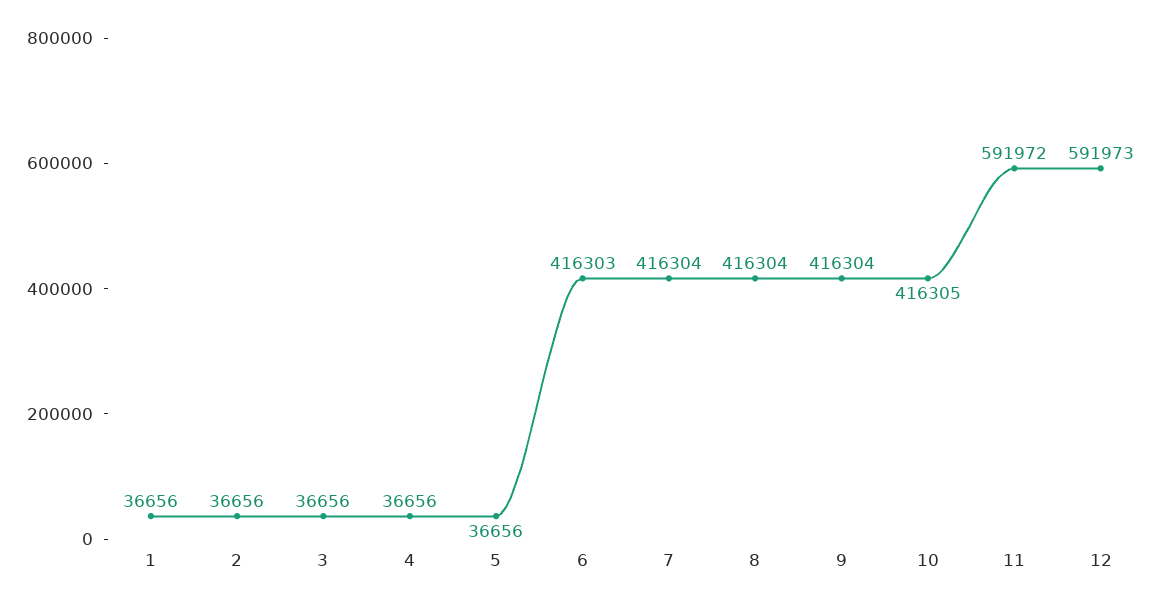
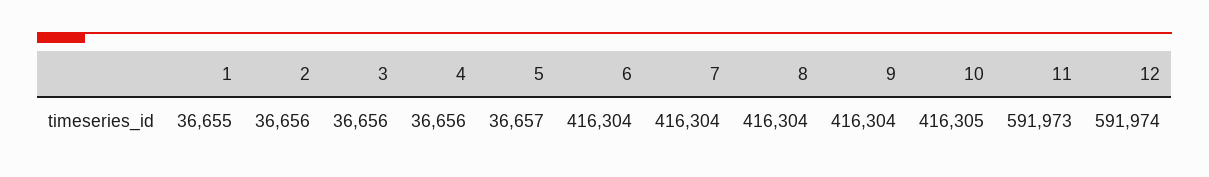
1: 36656 -> 36655
5: 36656 -> 36657
6: 416303 -> 416304
11: 591972 -> 591973
12: 591973 -> 591974

